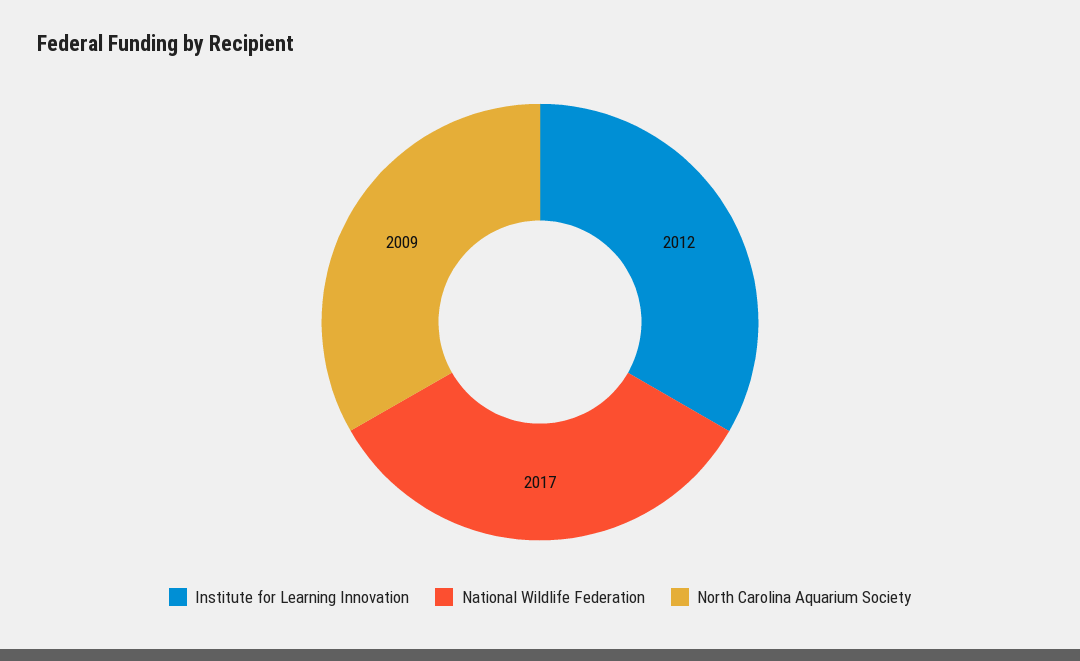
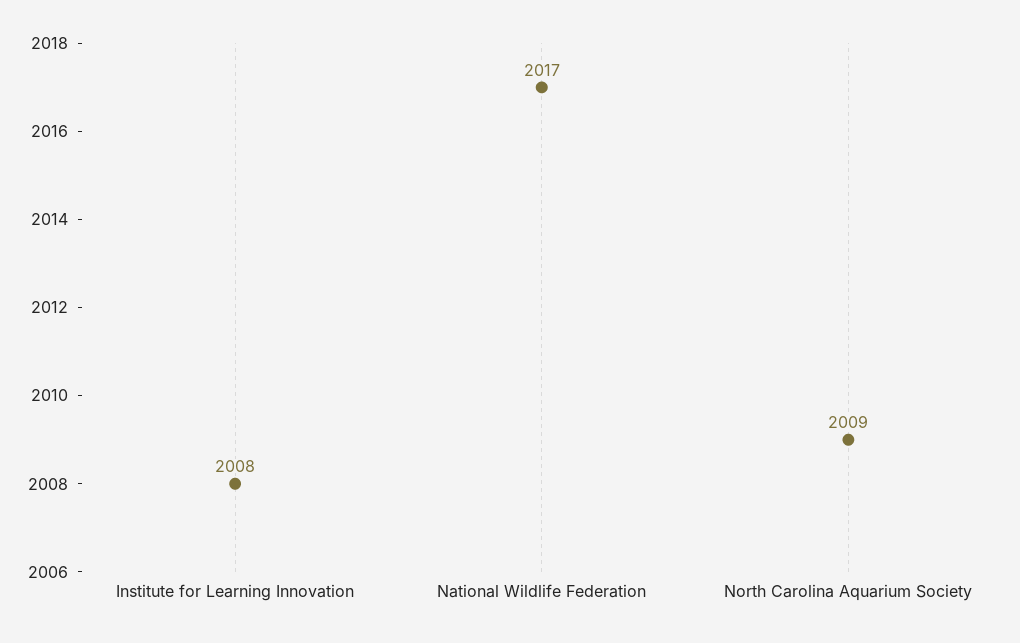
Institute for Learning Innovation: 2012 -> 2008

